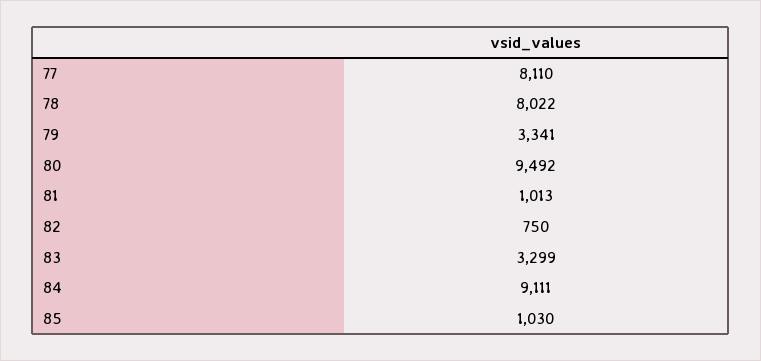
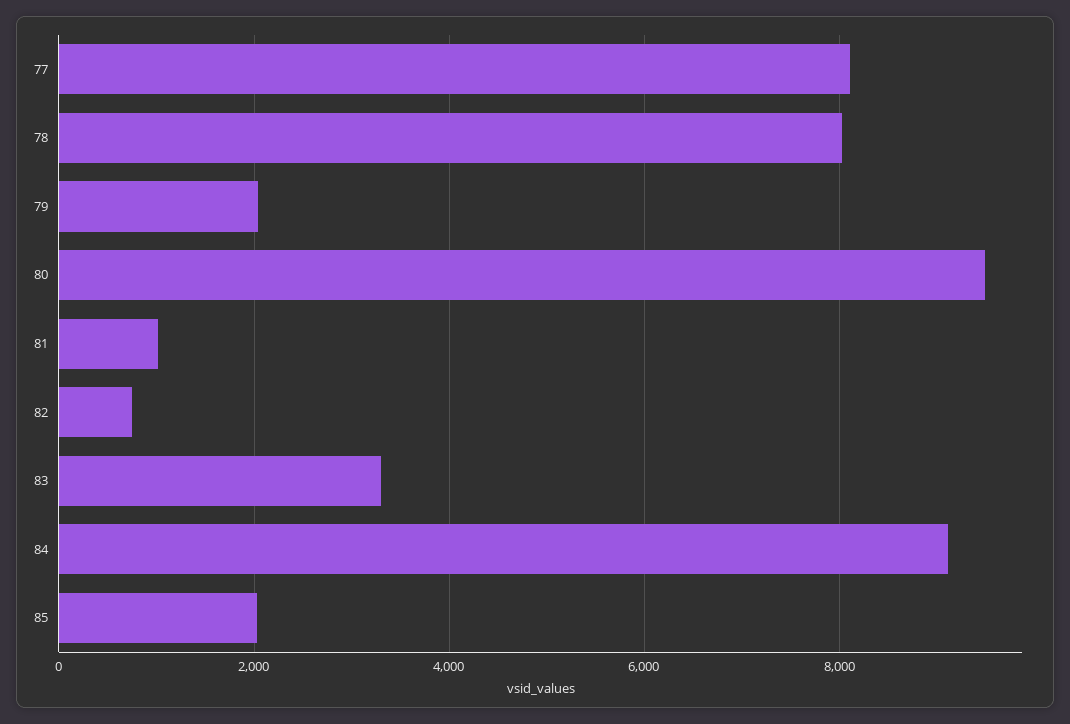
79: 3341 -> 2000
85: 1030 -> 2000

